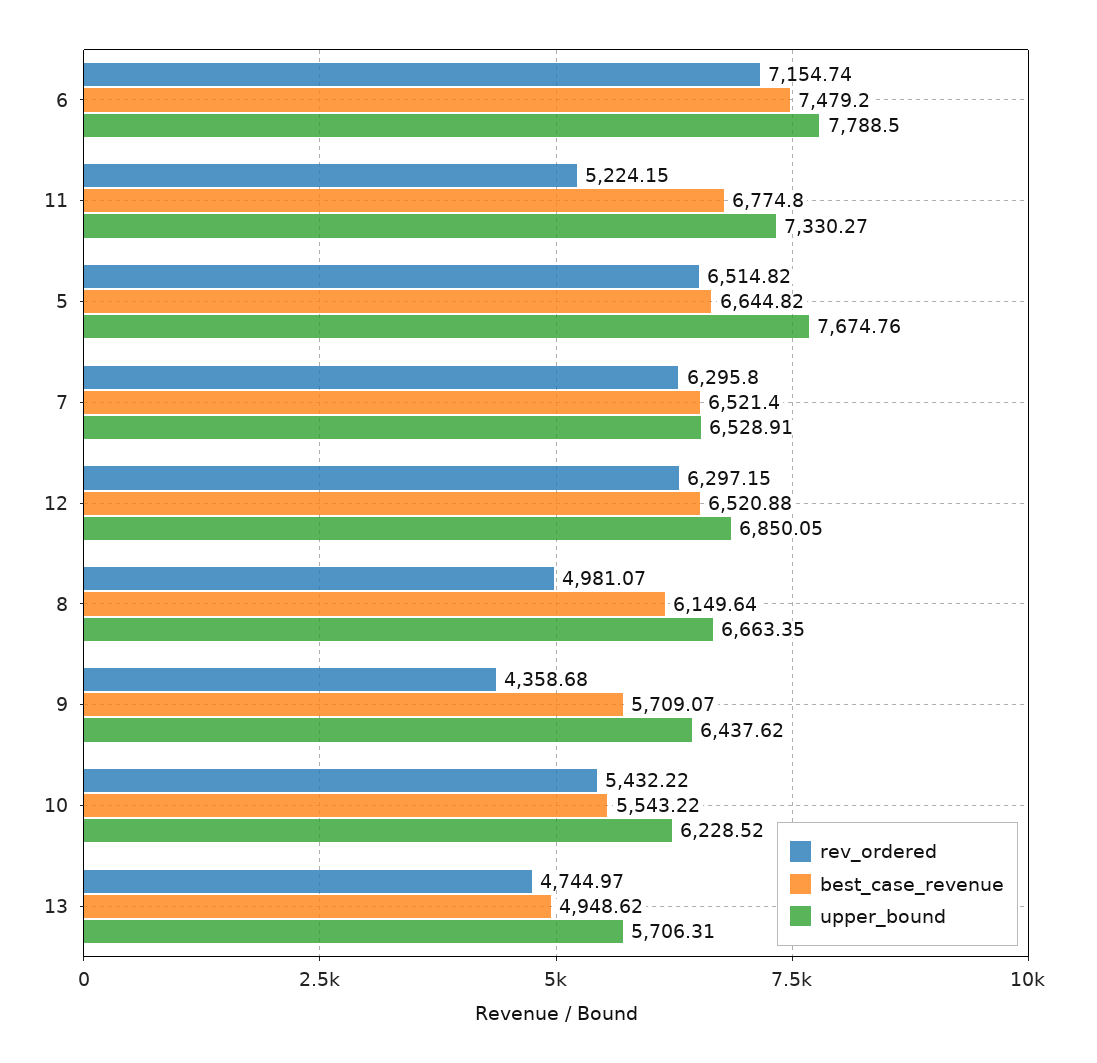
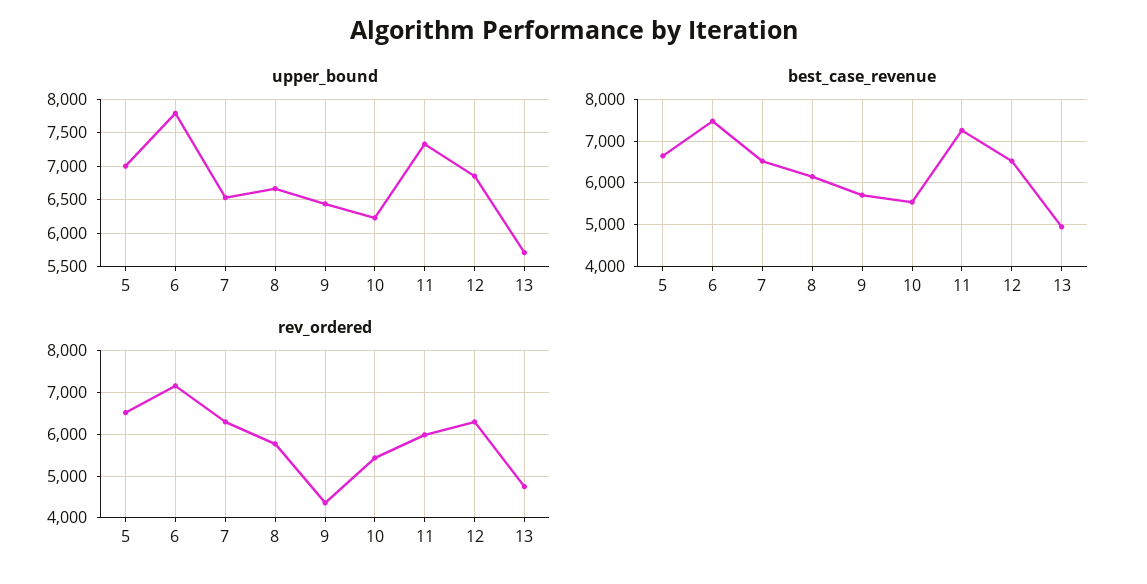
rev_ordered, 11: 5224.15 -> 6000
best_case_revenue, 11: 6774.8 -> 7200
upper_bound, 5: 7674.76 -> 7000
rev_ordered, 8: 4981.07 -> 5800

